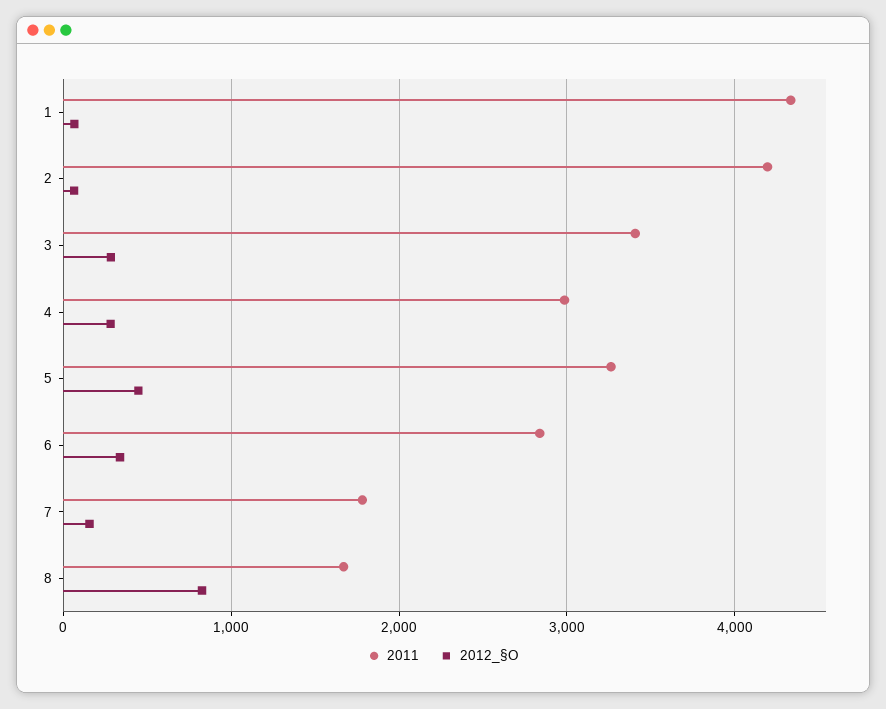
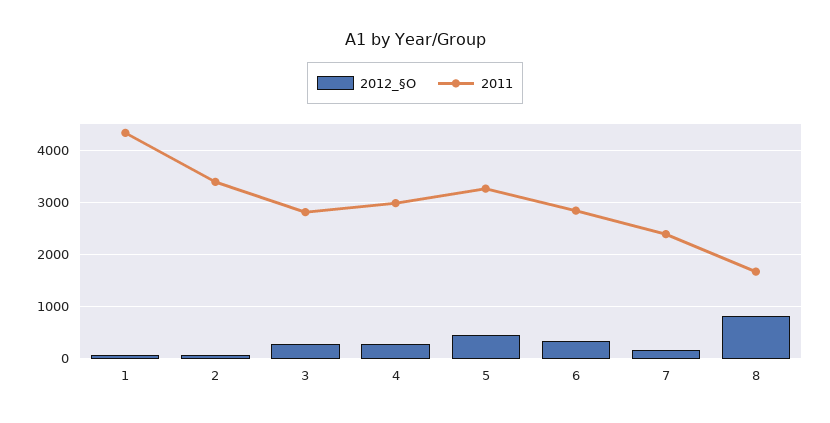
2011, 2: 4200 -> 3400
2011, 3: 3400 -> 2800
2011, 7: 1800 -> 2400

